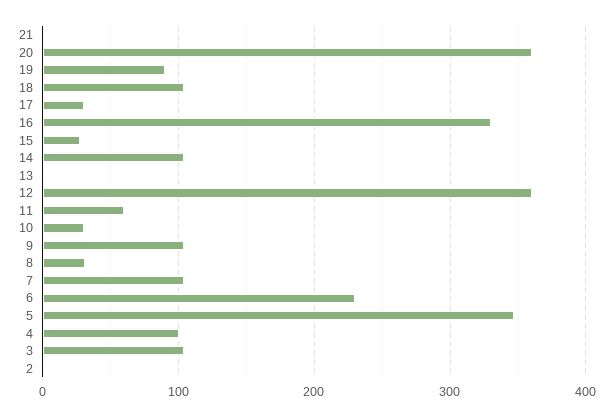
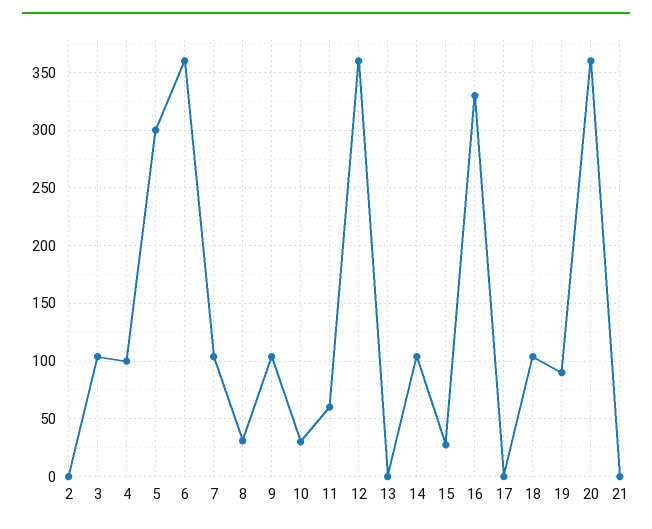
17: 30 -> 0
6: 230 -> 360
5: 350 -> 300

